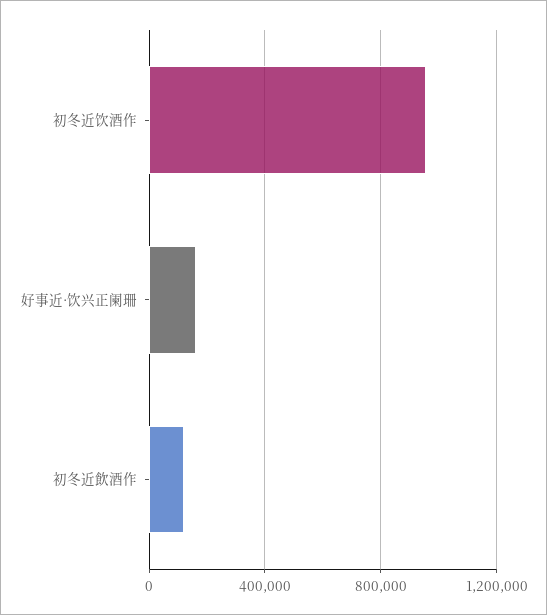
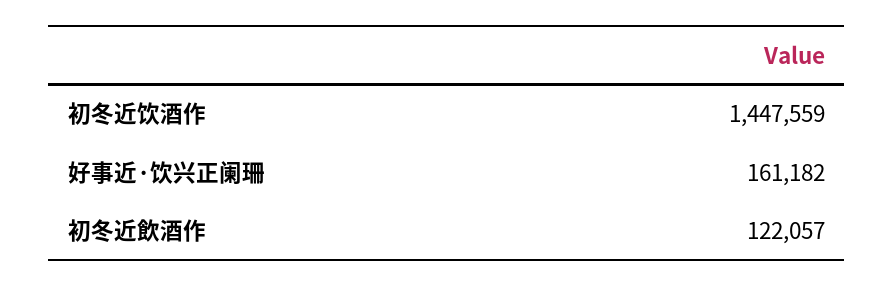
初冬近饮酒作: 950000 -> 1447559

